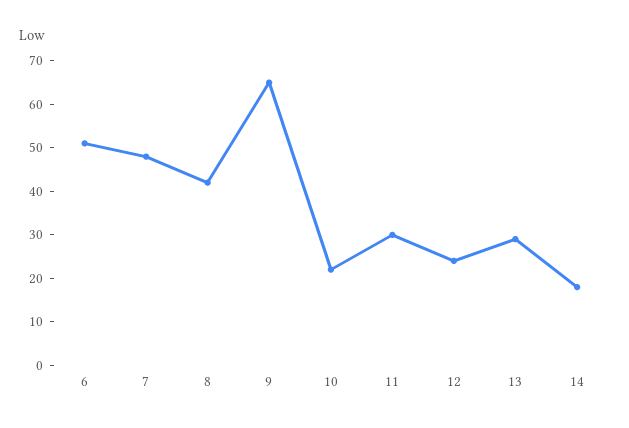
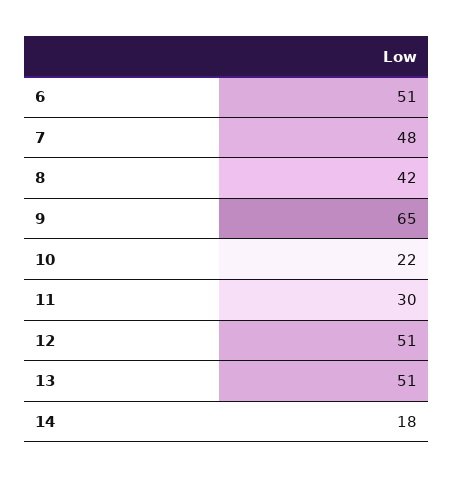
12: 25 -> 51
13: 30 -> 51

